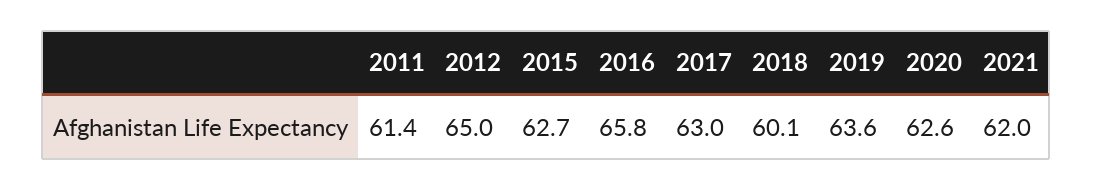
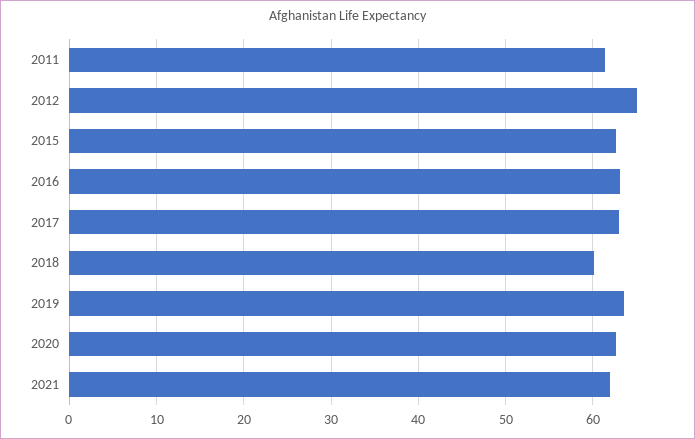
2016: 65.8 -> 63

